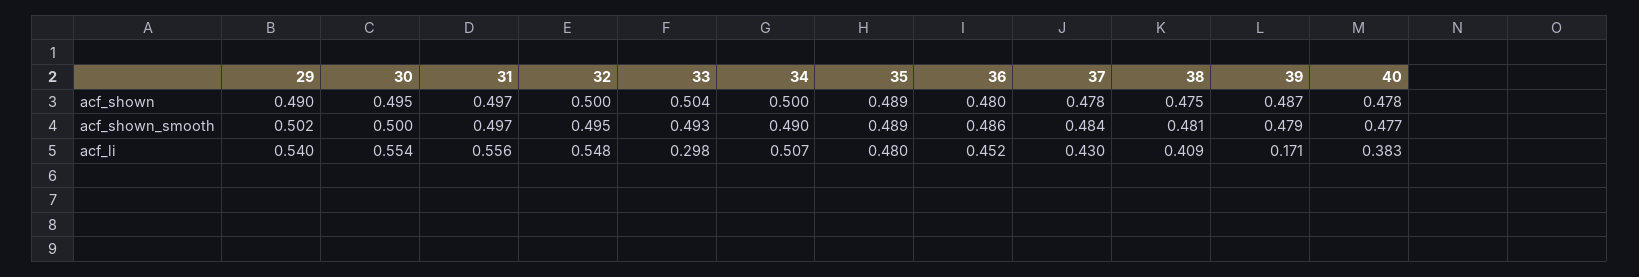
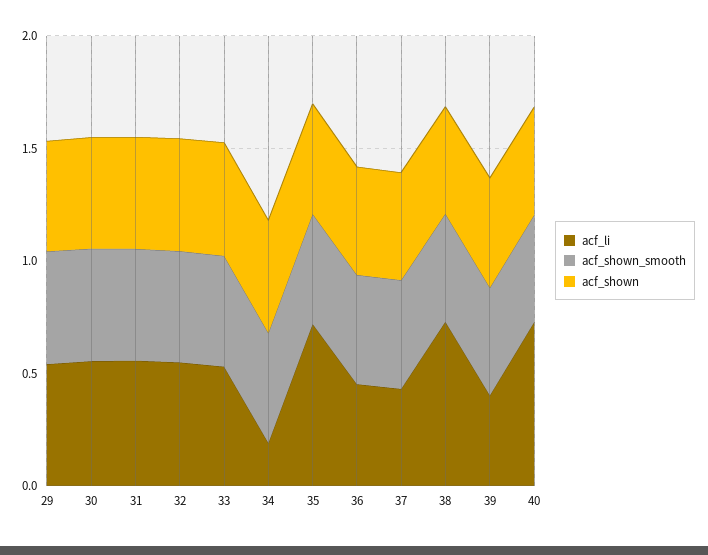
acf_li, 33: 0.298 -> 0.5
acf_li, 34: 0.507 -> 0.2
acf_li, 35: 0.48 -> 0.7
acf_li, 38: 0.409 -> 0.7
acf_li, 39: 0.171 -> 0.4
acf_li, 40: 0.383 -> 0.7

